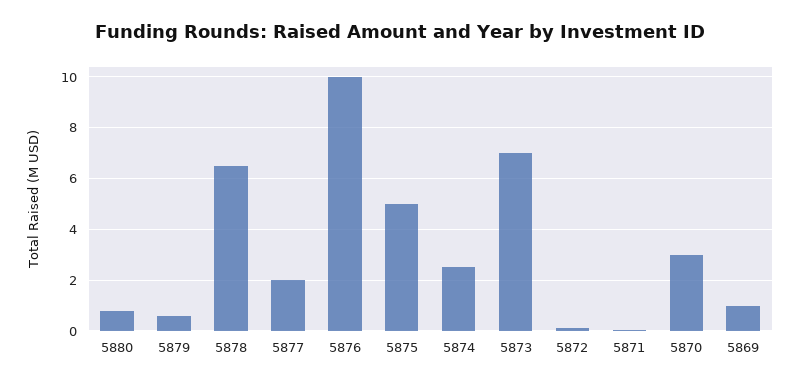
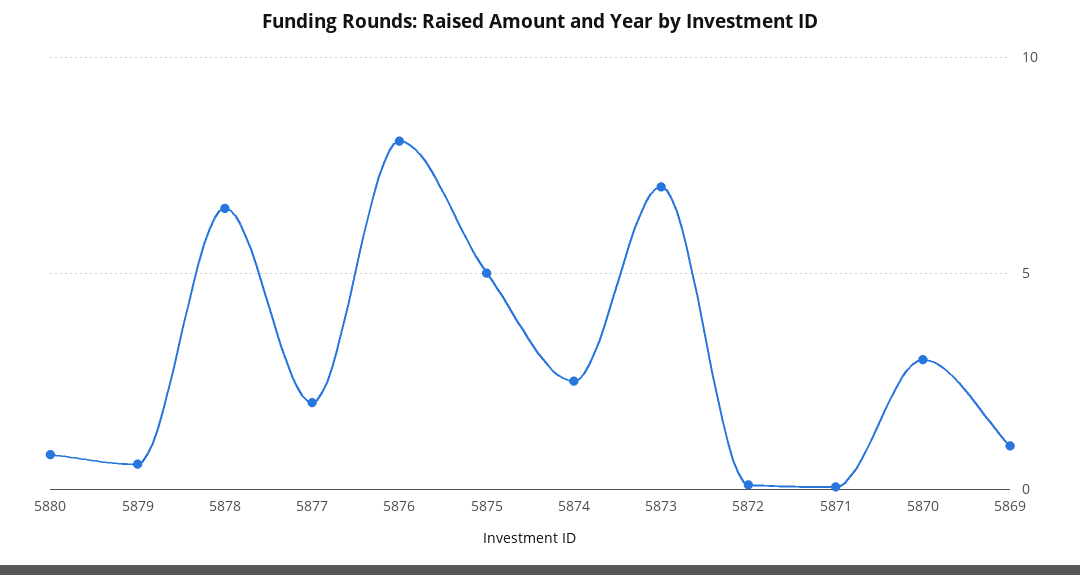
5876: 10 -> 8

